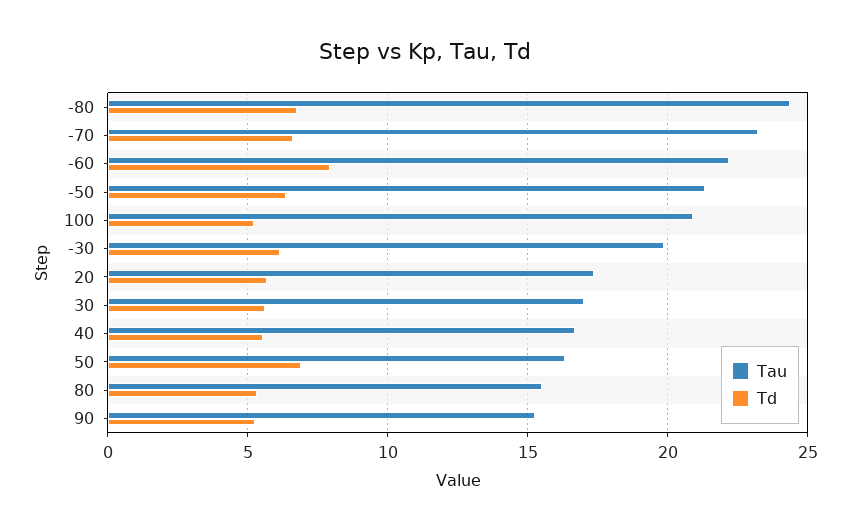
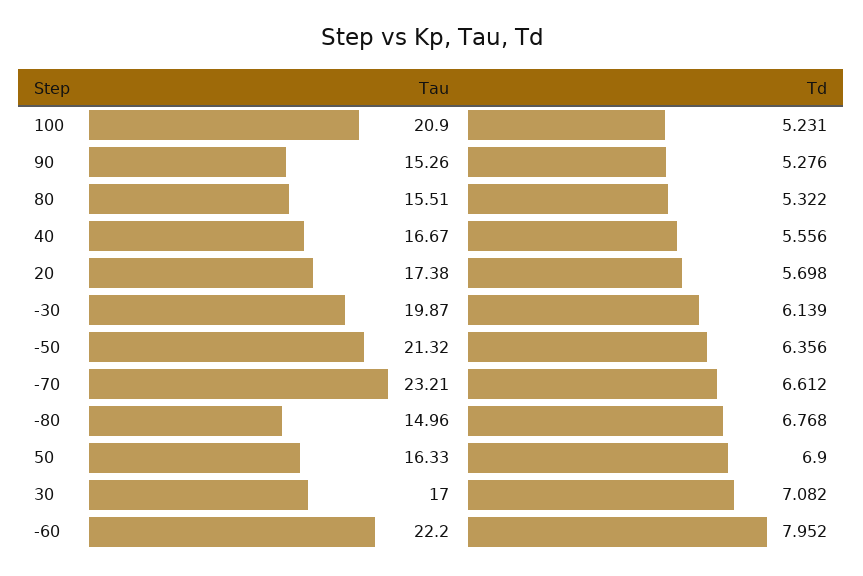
Tau, -80: 24.5 -> 14.96
Td, 30: 5.5 -> 7.082

